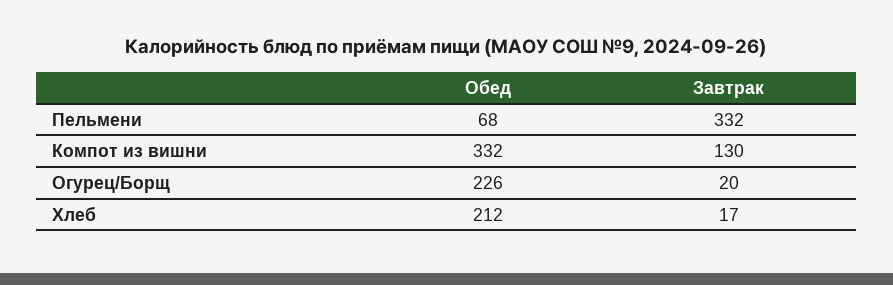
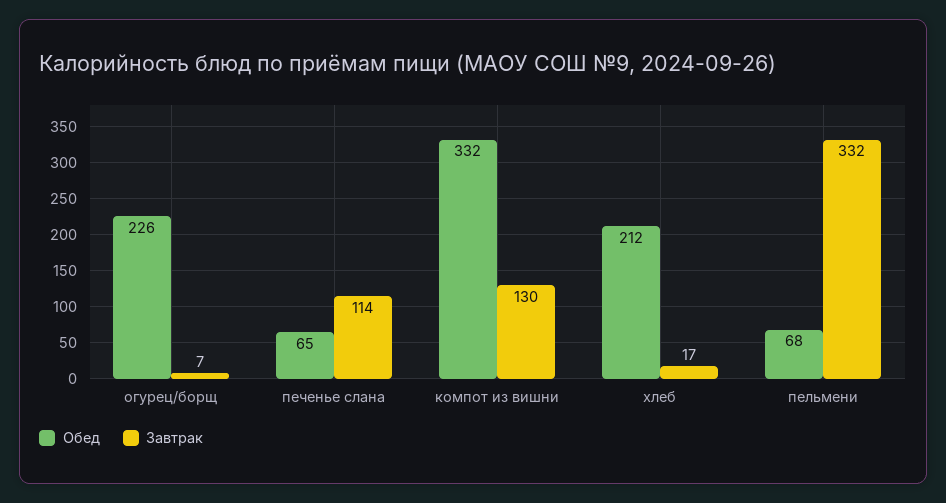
Завтрак, Огурец/Борщ: 20 -> 7
Обед, печенье слана: none -> 65
Завтрак, печенье слана: none -> 114

